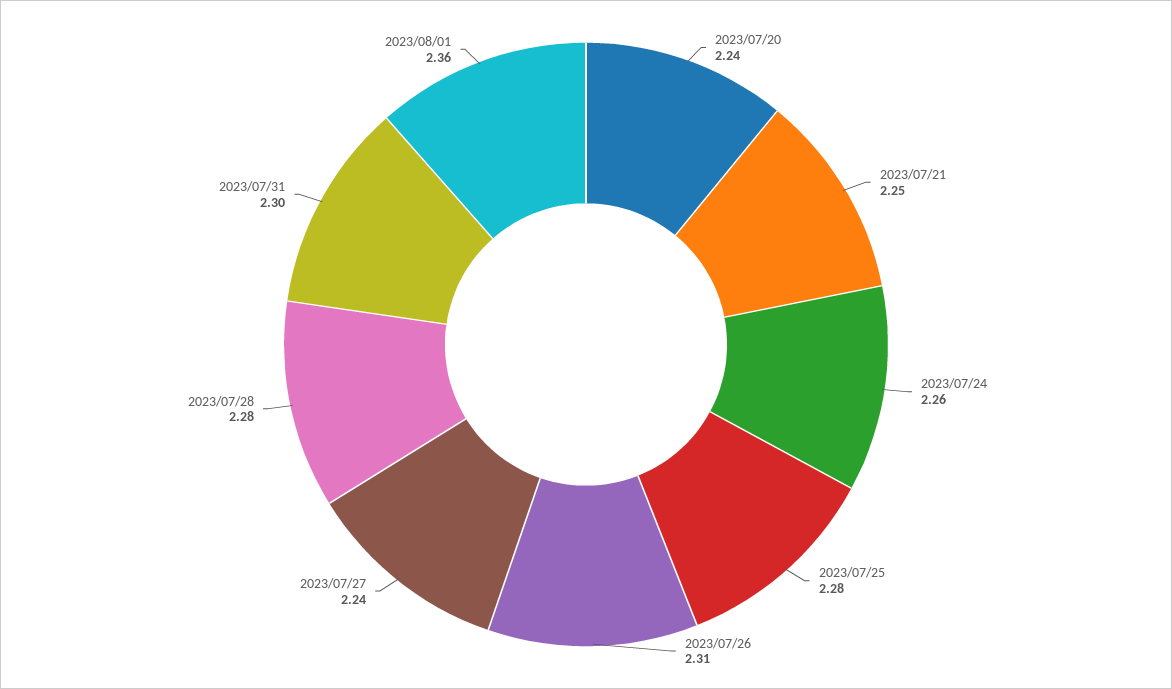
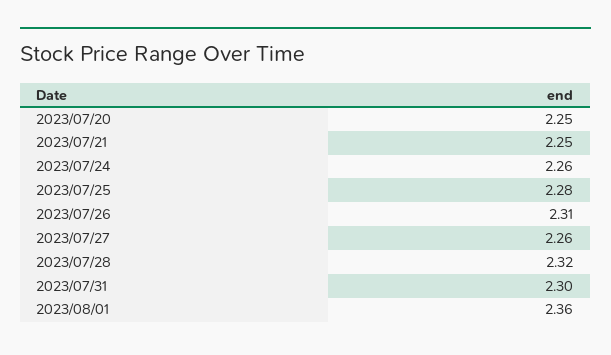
2023/07/20: 2.24 -> 2.25
2023/07/27: 2.24 -> 2.26
2023/07/28: 2.28 -> 2.32

